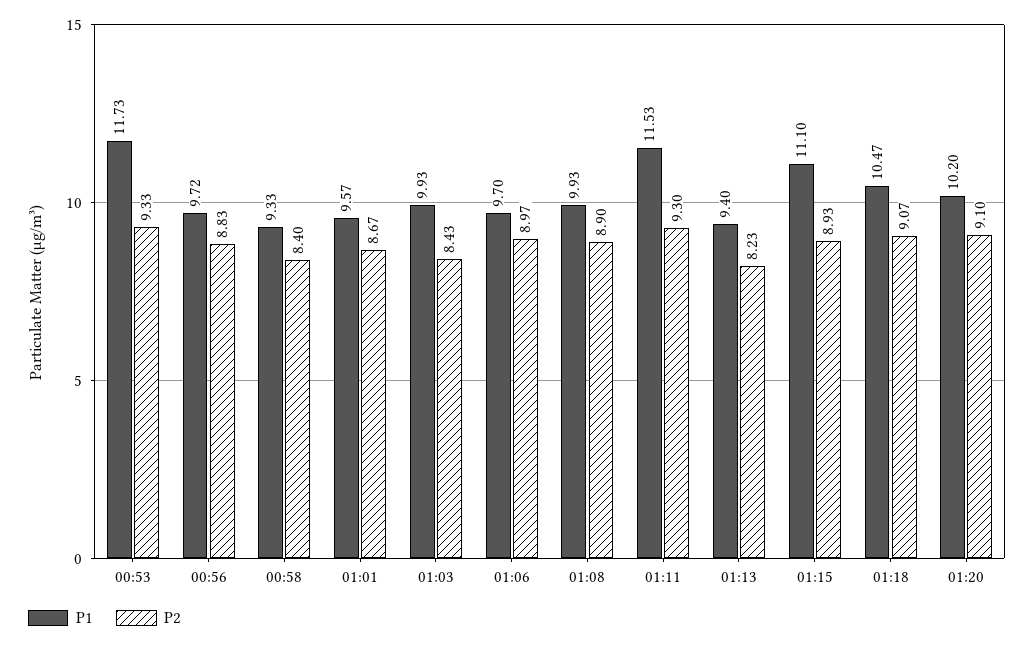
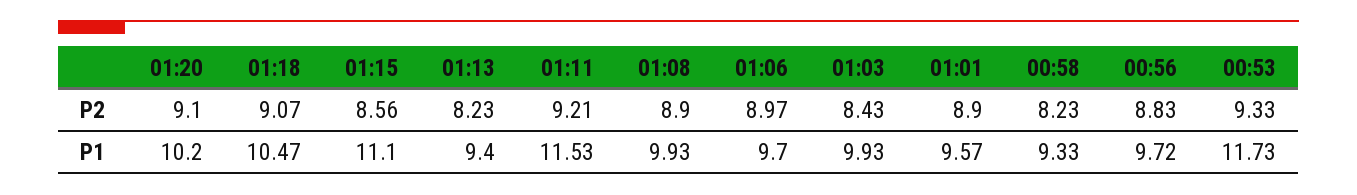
P2, 00:58: 8.4 -> 8.23
P2, 01:01: 8.67 -> 8.9
P2, 01:11: 9.3 -> 9.21
P2, 01:15: 8.93 -> 8.56

